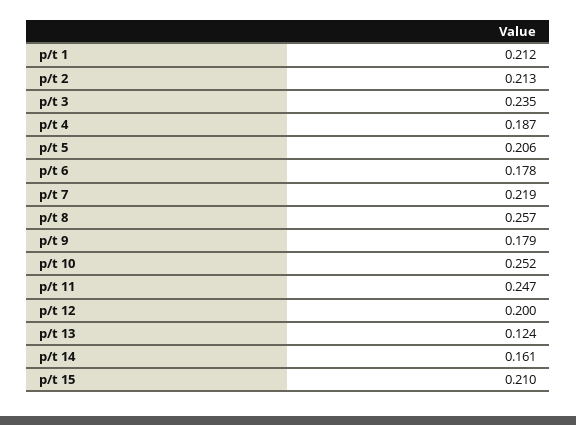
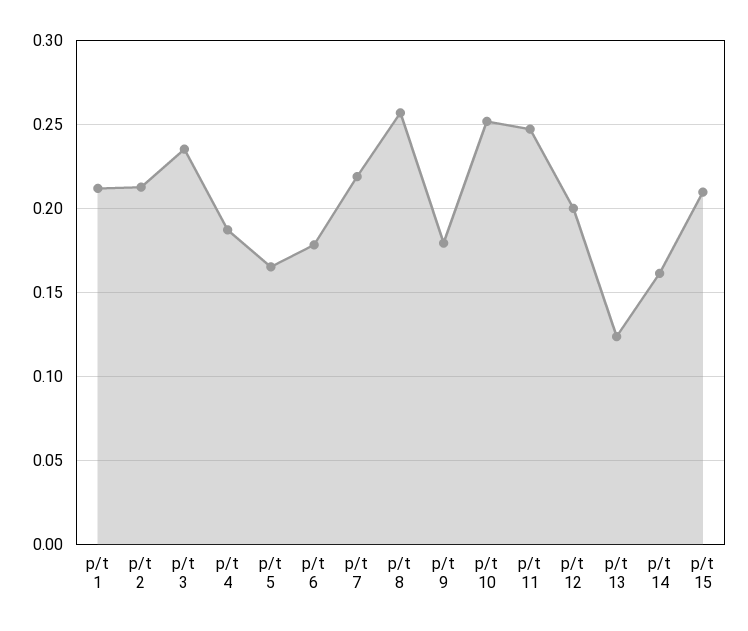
p/t 5: 0.206 -> 0.165

